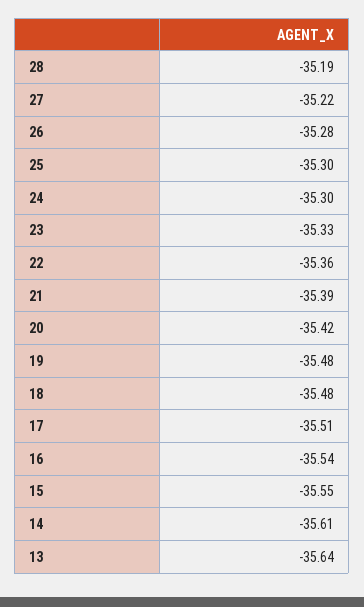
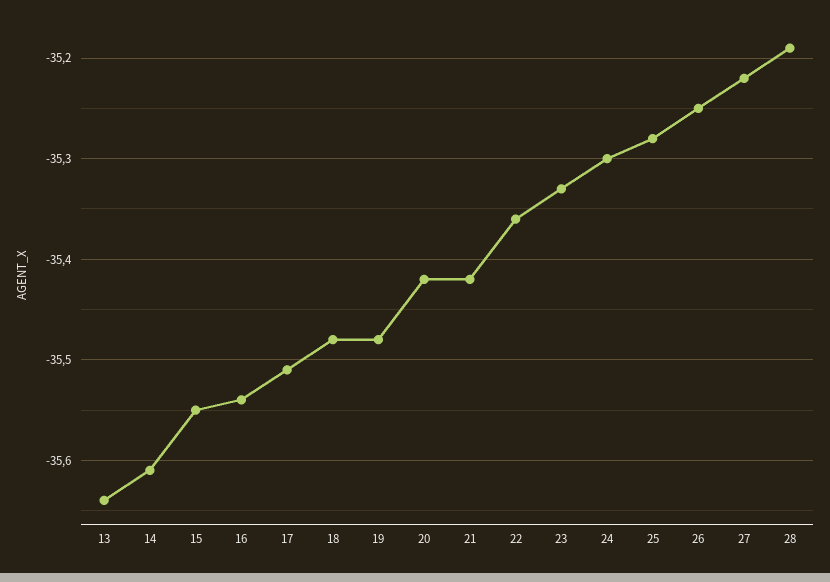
26: -35.28 -> -35.25
25: -35.3 -> -35.28
21: -35.39 -> -35.42

